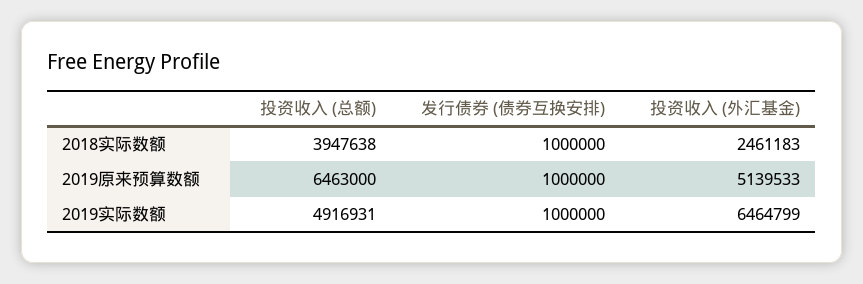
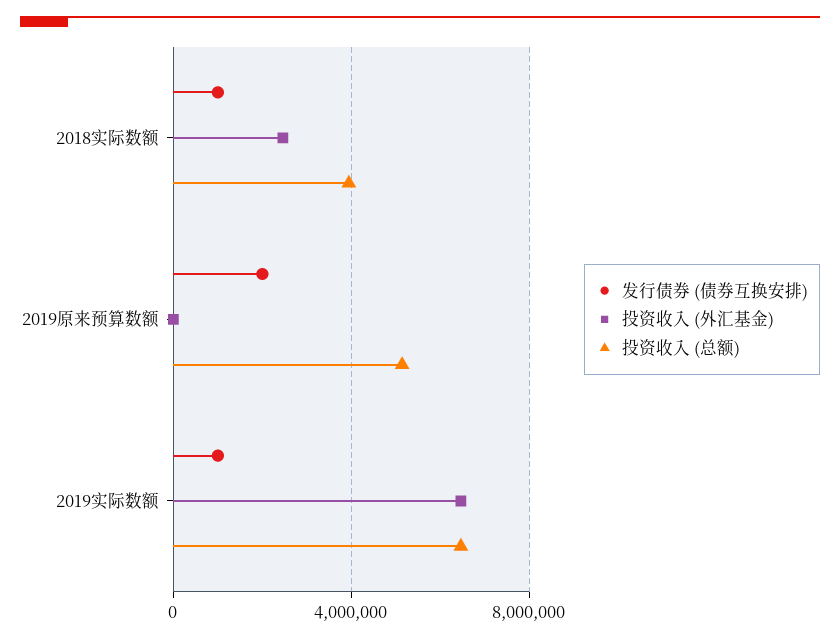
投资收入 (总额), 2019原来预算数额: 6463000 -> 5000000
发行债券 (债券互换安排), 2019原来预算数额: 1000000 -> 2000000
投资收入 (外汇基金), 2019原来预算数额: 5139533 -> 0
投资收入 (总额), 2019实际数额: 4916931 -> 6500000

